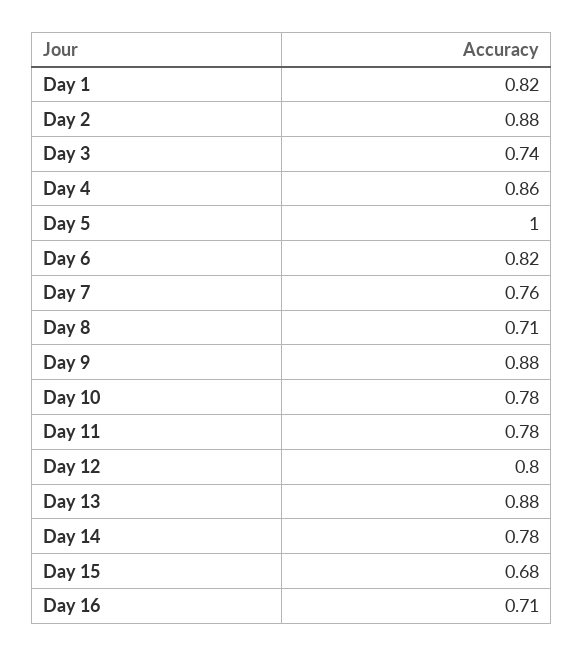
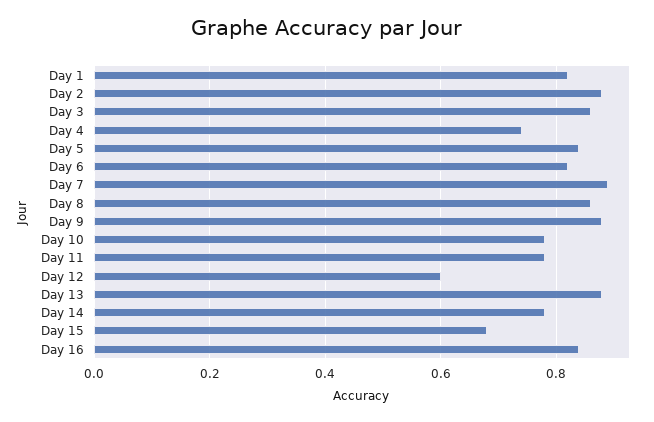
Day 3: 0.74 -> 0.85
Day 4: 0.86 -> 0.75
Day 5: 1 -> 0.85
Day 7: 0.76 -> 0.9
Day 8: 0.71 -> 0.85
Day 12: 0.8 -> 0.6
Day 16: 0.71 -> 0.85

